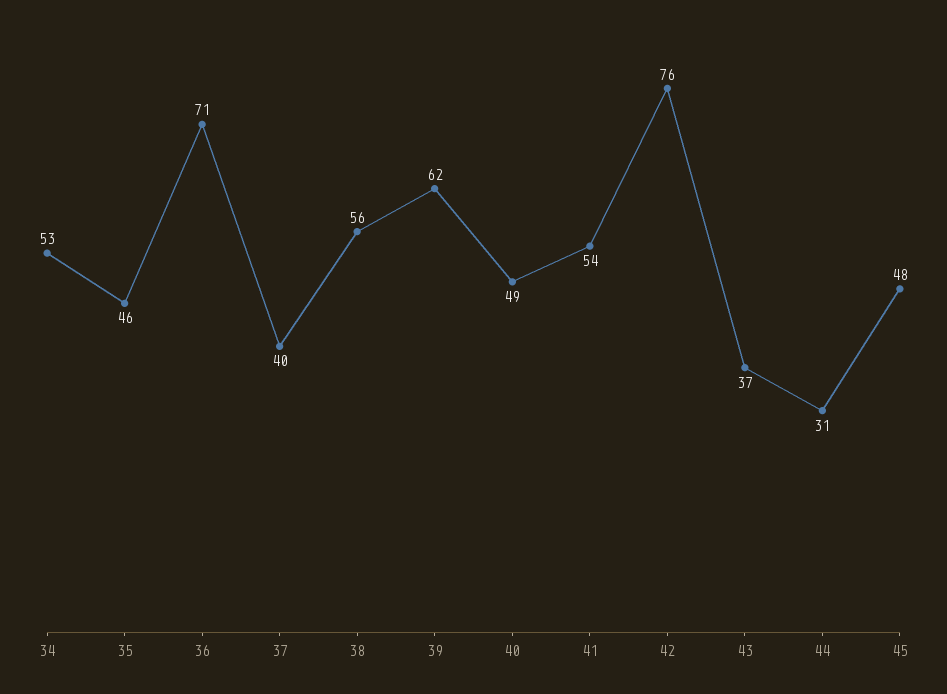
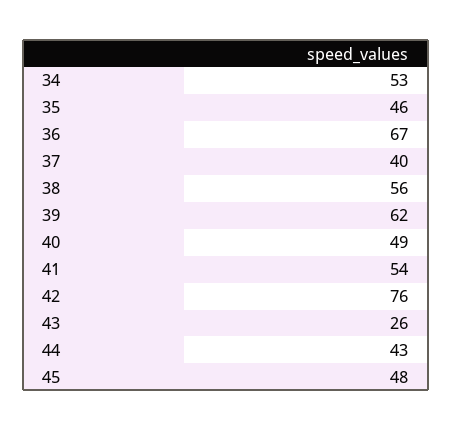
36: 71 -> 67
43: 37 -> 26
44: 31 -> 43

